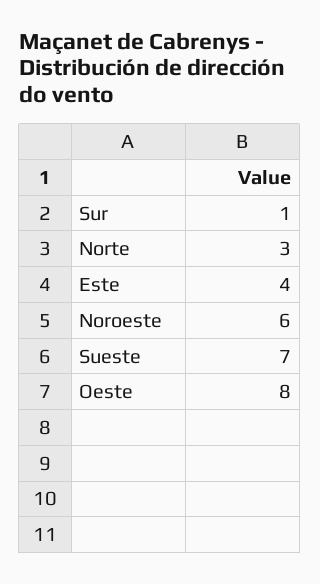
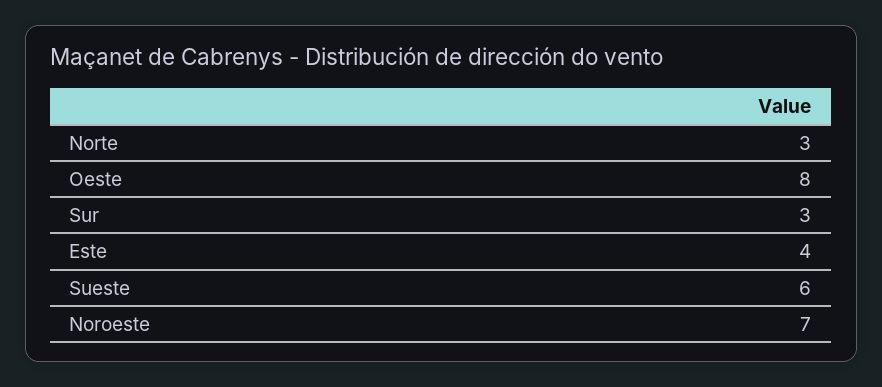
Sur: 1 -> 3
Noroeste: 6 -> 7
Sueste: 7 -> 6

